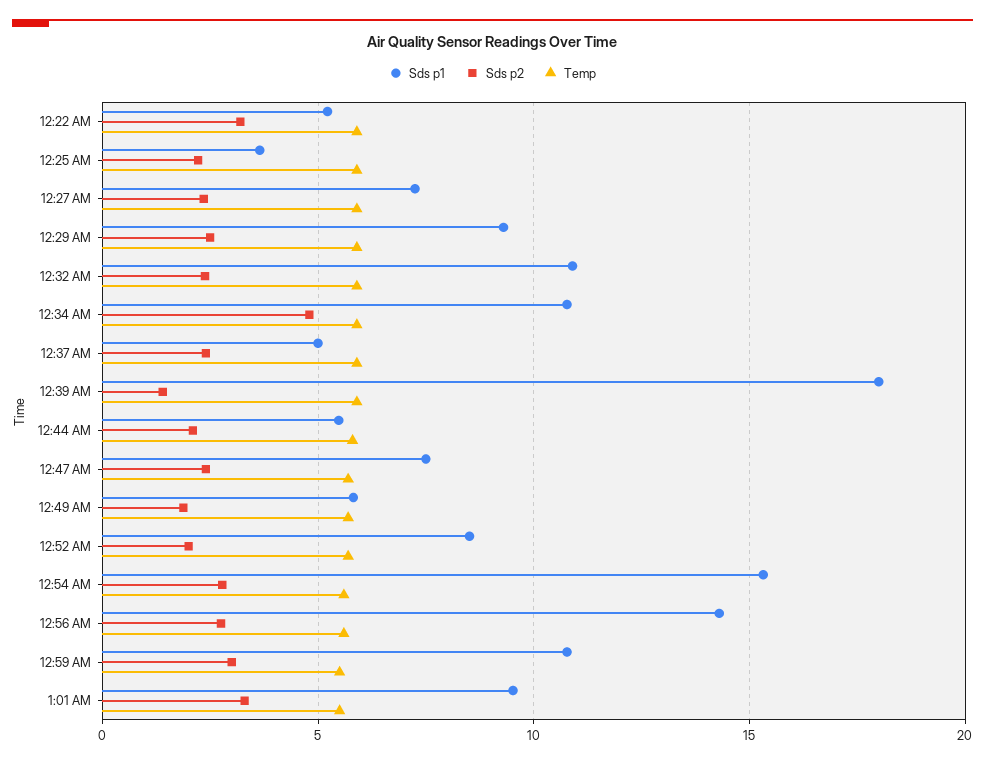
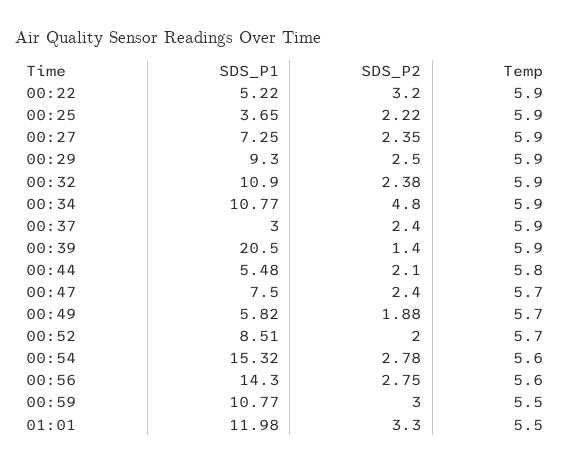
Sds p1, 12:37 AM: 5 -> 3
Sds p1, 12:39 AM: 18 -> 20.5
Sds p1, 1:01 AM: 9.5 -> 11.98

